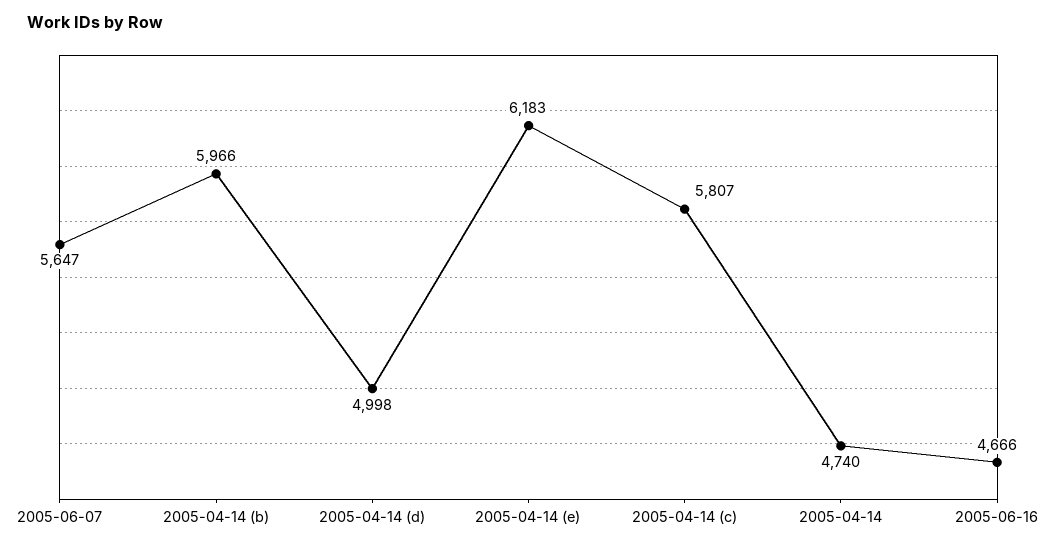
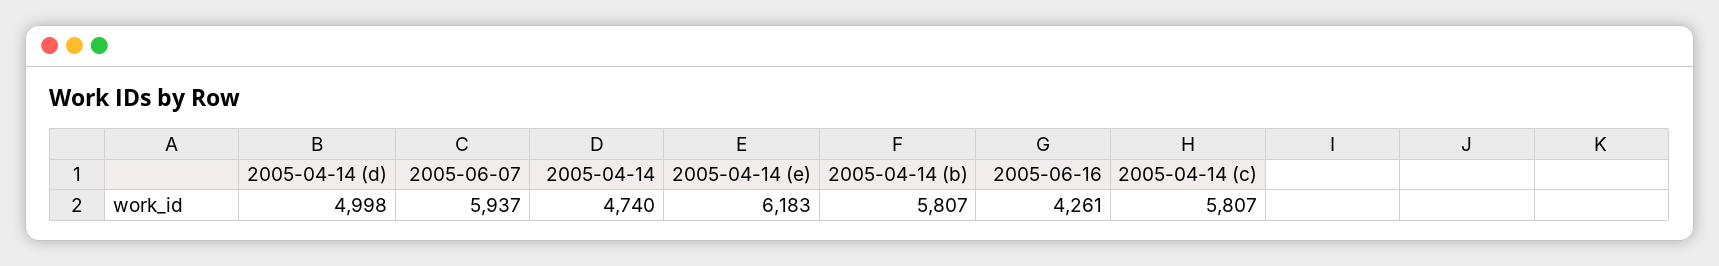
2005-06-07: 5647 -> 5937
2005-04-14 (b): 5966 -> 5807
2005-06-16: 4666 -> 4261

